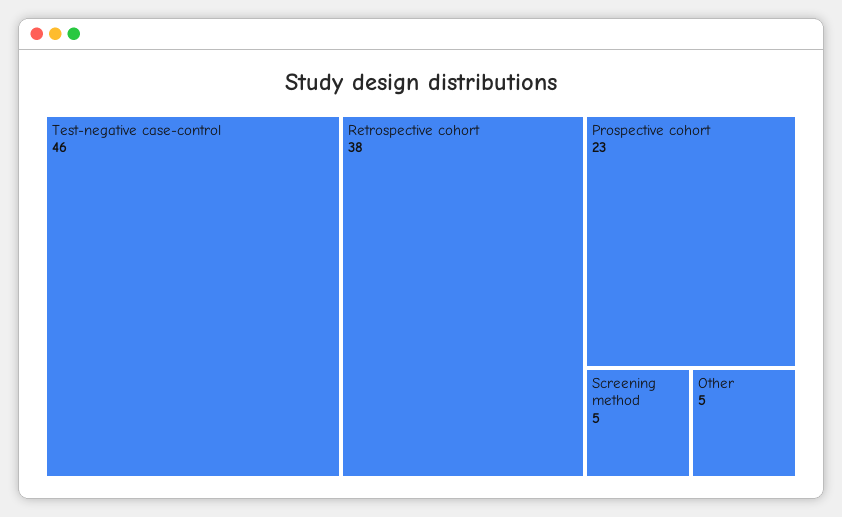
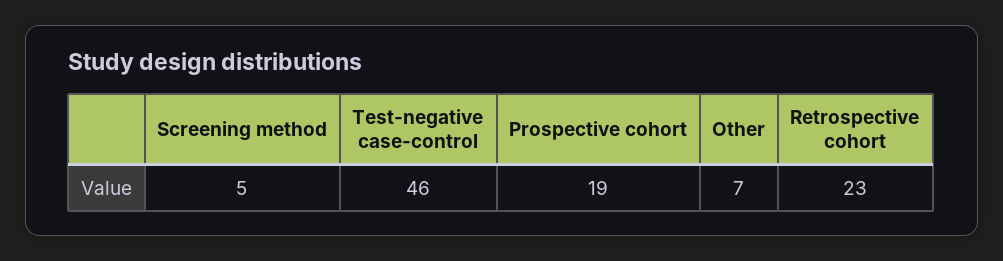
Retrospective cohort: 38 -> 23
Prospective cohort: 23 -> 19
Other: 5 -> 7

